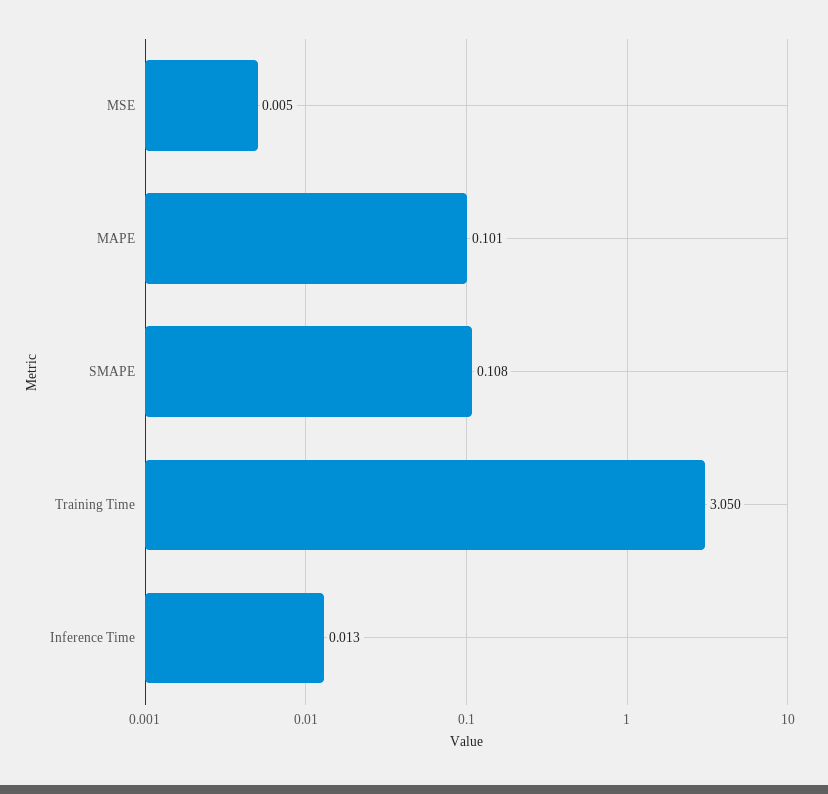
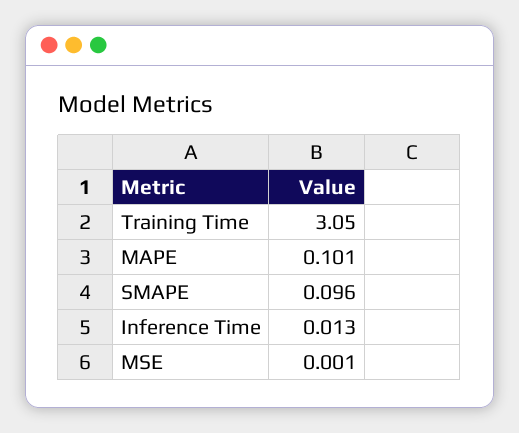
MSE: 0.005 -> 0.001
SMAPE: 0.108 -> 0.096

